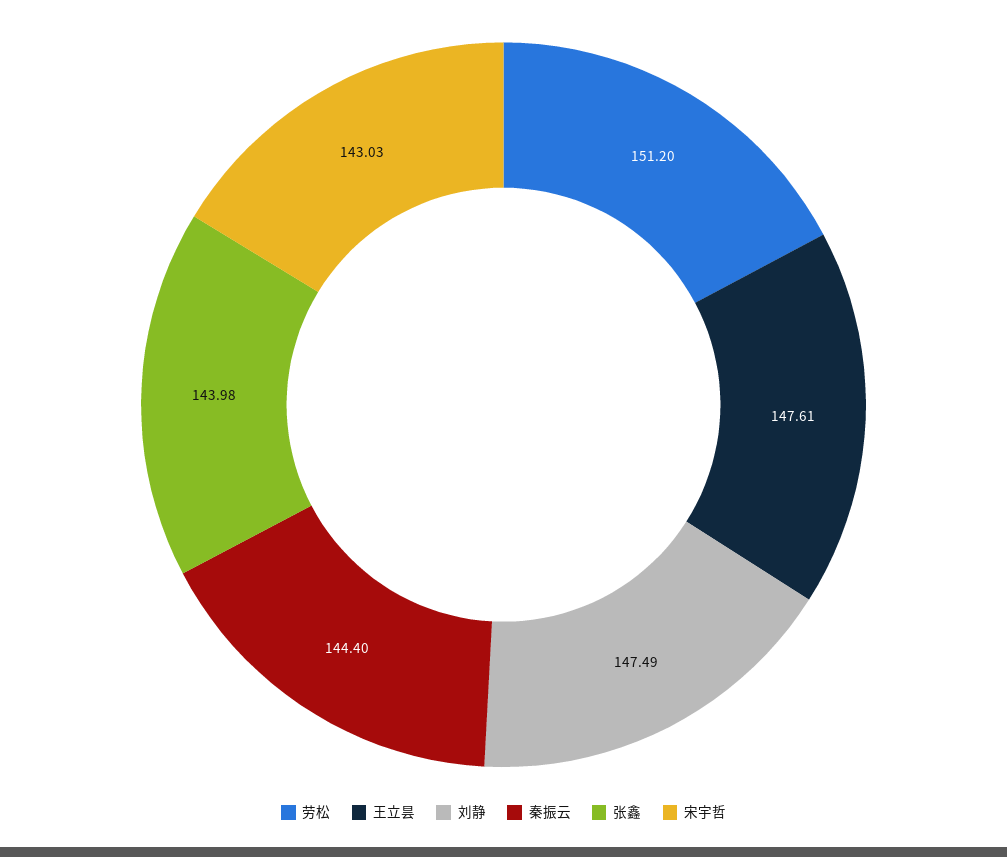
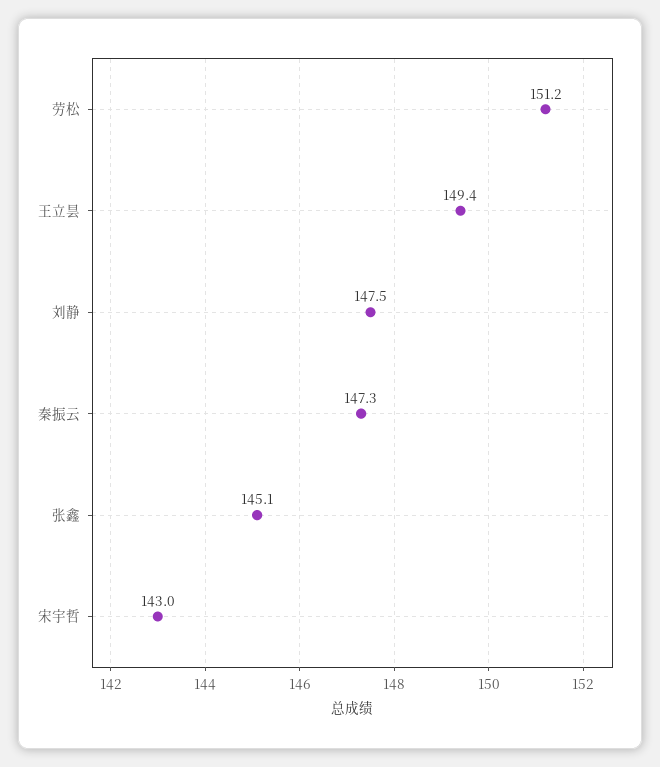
王立昙: 147.61 -> 149.4
秦振云: 144.4 -> 147.3
张鑫: 143.98 -> 145.1

